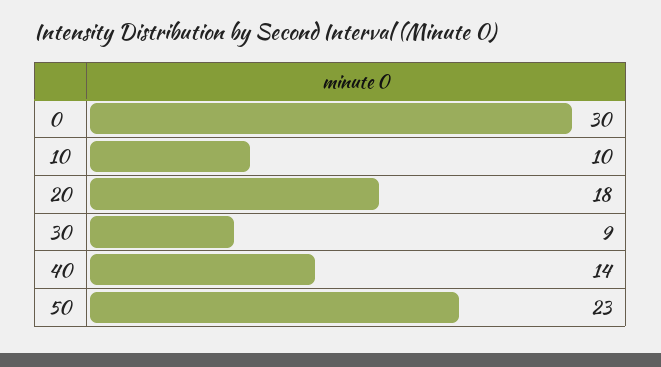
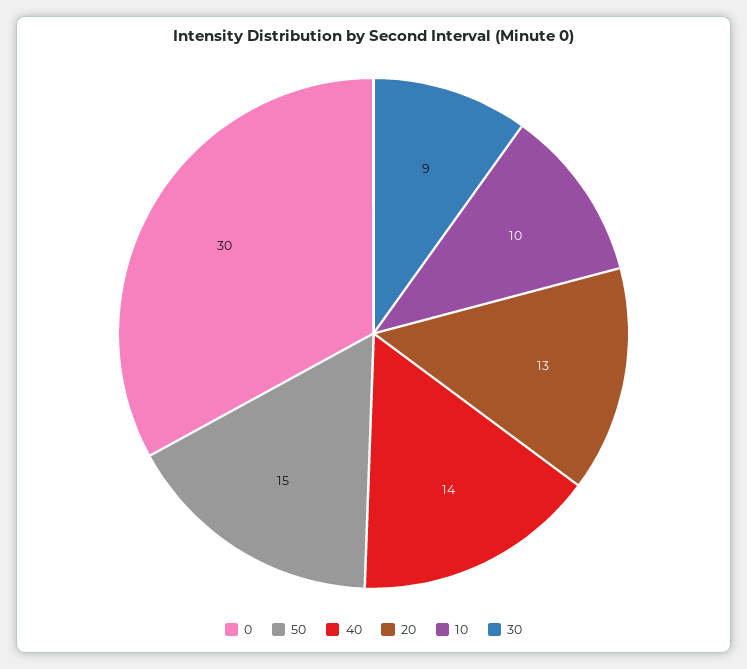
20: 18 -> 13
50: 23 -> 15

